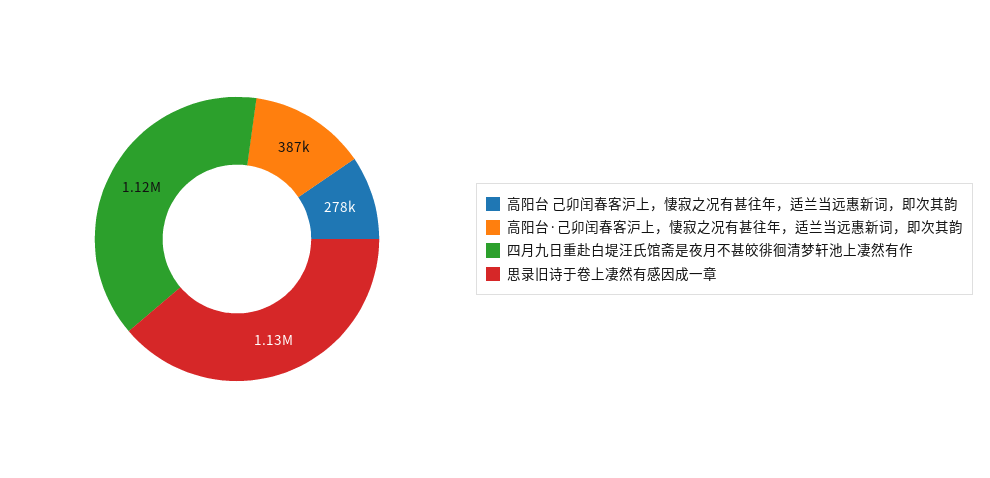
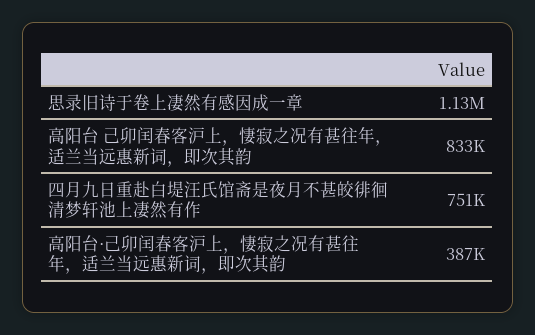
高阳台 己卯闰春客沪上，悽寂之况有甚往年，适兰当远惠新词，即次其韵: 278000 -> 833000
四月九日重赴白堤汪氏馆斋是夜月不甚皎徘徊清梦轩池上凄然有作: 1120000 -> 751000

